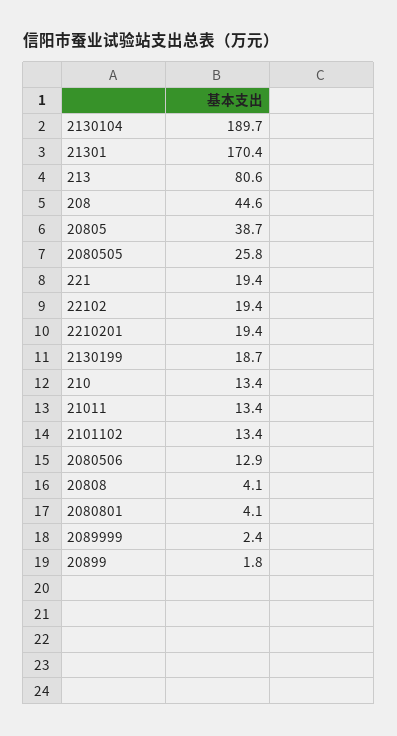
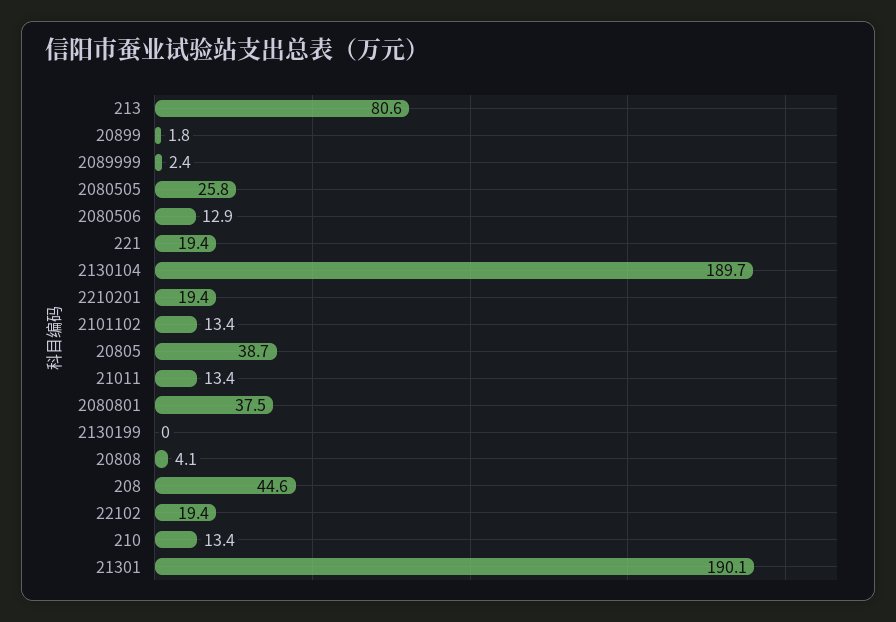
21301: 170.4 -> 190.1
2130199: 18.7 -> 0
2080801: 4.1 -> 37.5

